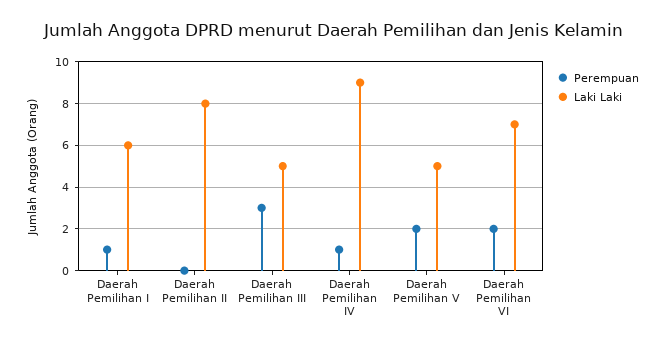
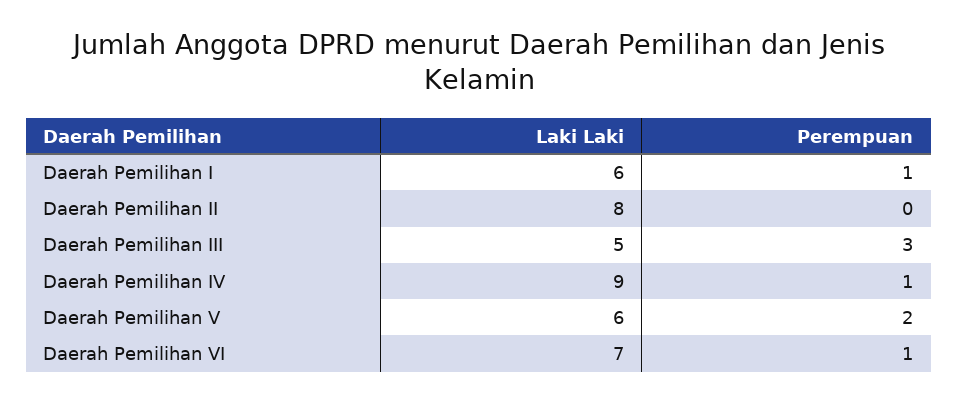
Laki Laki, Daerah Pemilihan V: 5 -> 6
Perempuan, Daerah Pemilihan VI: 2 -> 1

